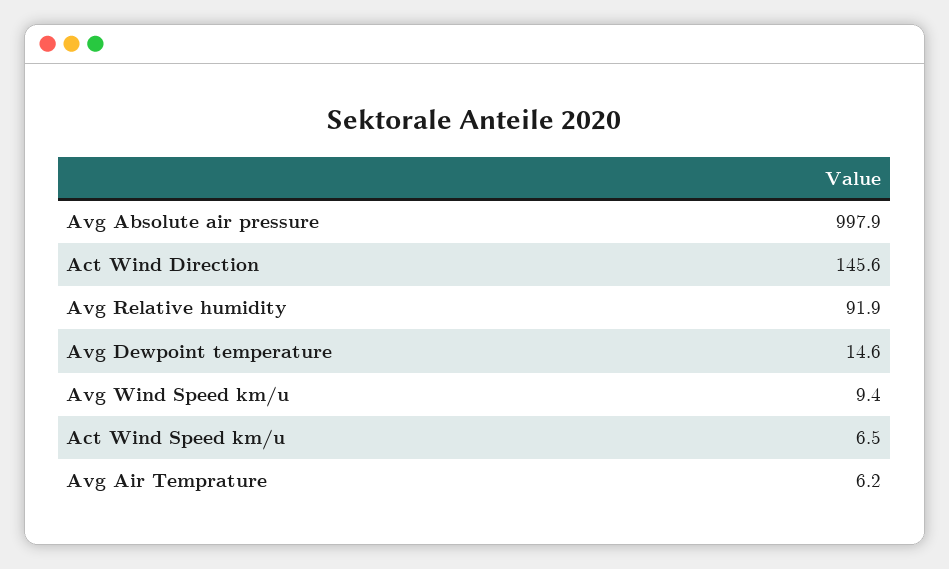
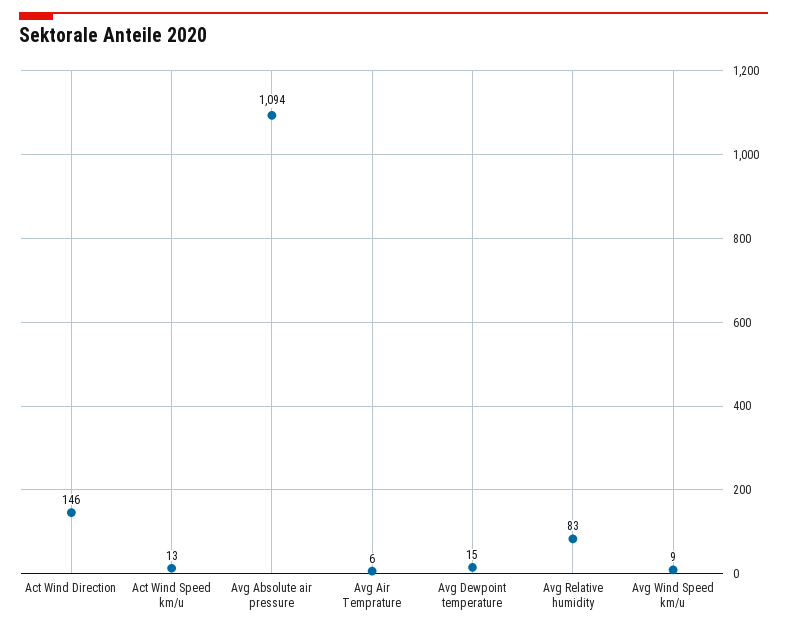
Avg Absolute air pressure: 997.9 -> 1094
Avg Relative humidity: 91.9 -> 83
Act Wind Speed km/u: 6.5 -> 13

